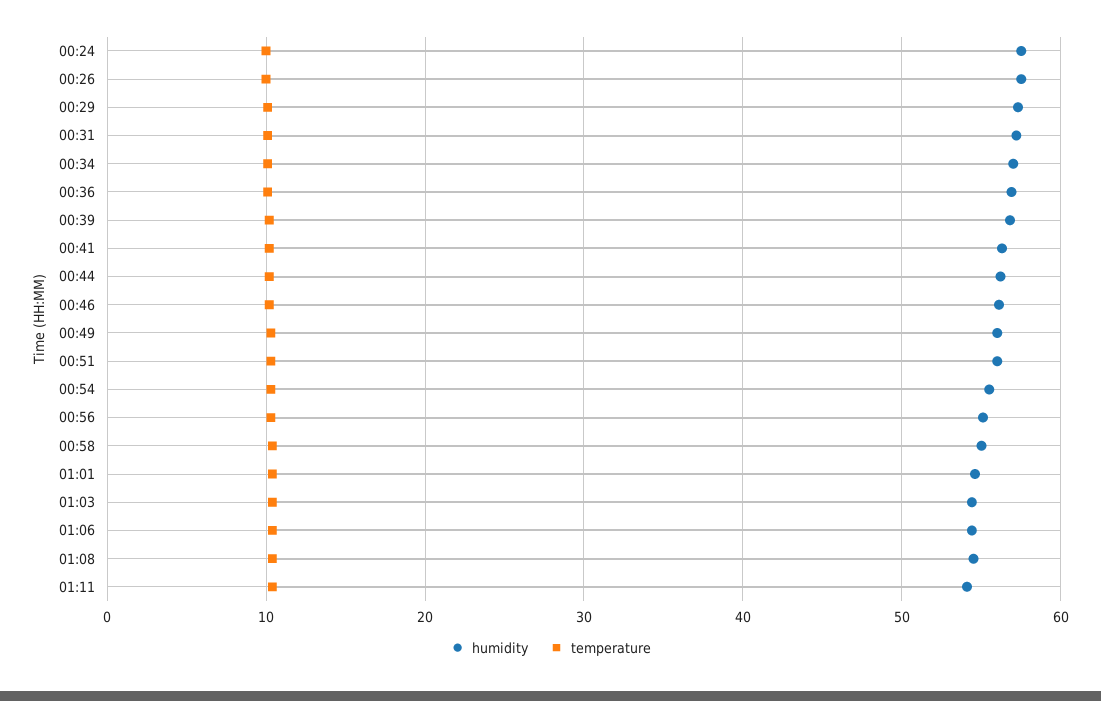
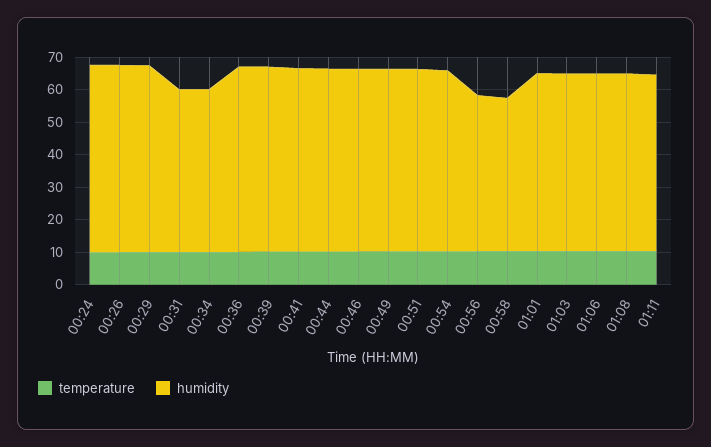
humidity, 00:31: 57 -> 50
humidity, 00:34: 57 -> 50
humidity, 00:56: 55 -> 47.5
humidity, 00:58: 55 -> 47.5

